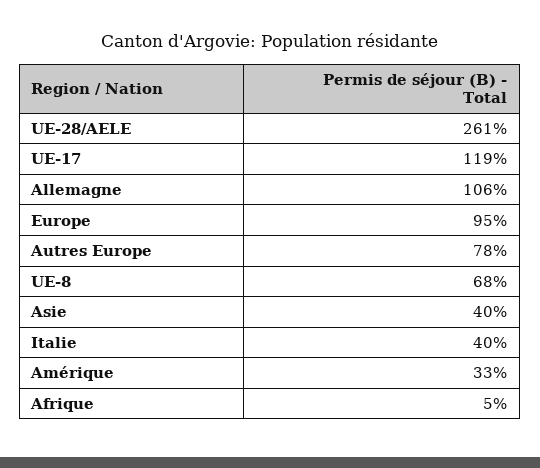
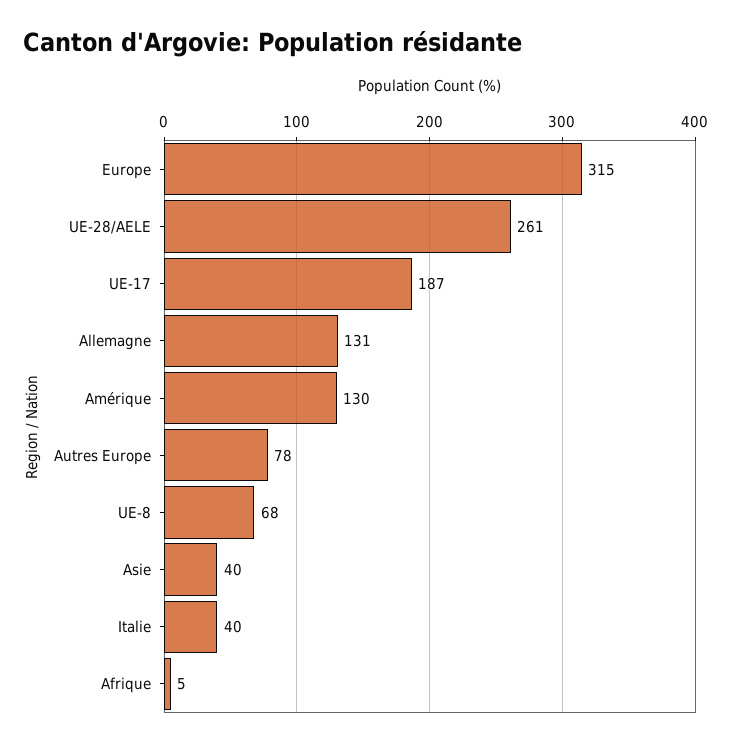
UE-17: 119 -> 187
Allemagne: 106 -> 131
Europe: 95 -> 315
Amérique: 33 -> 130

